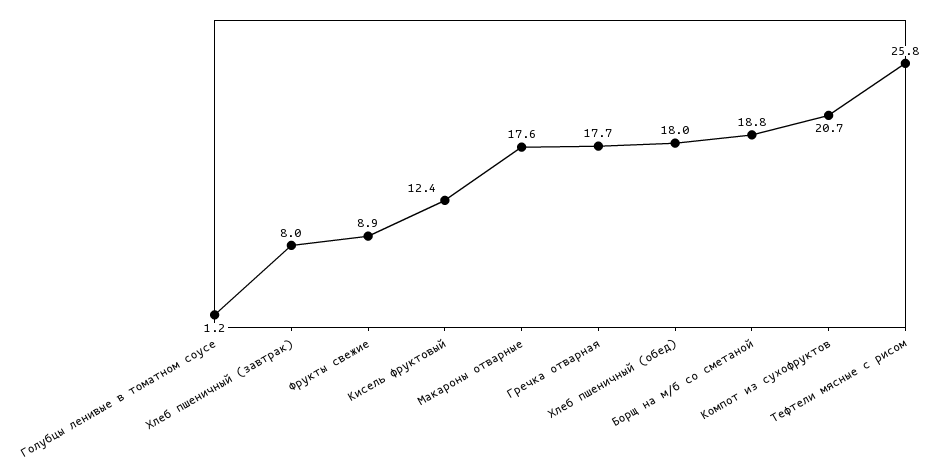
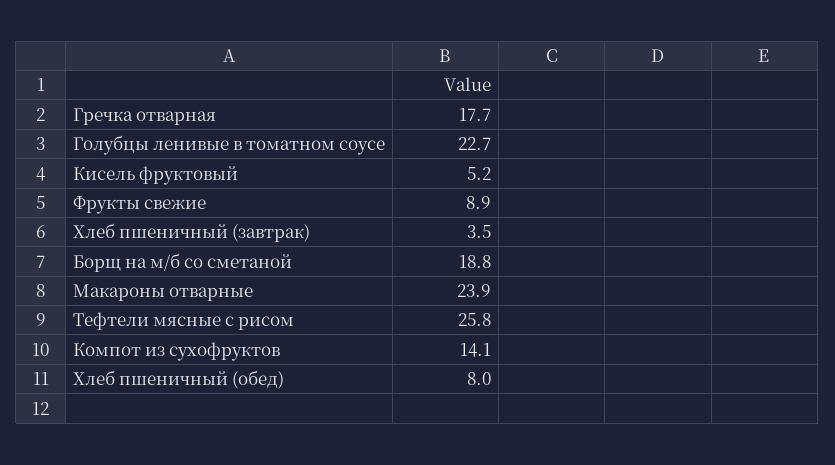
Голубцы ленивые в томатном соусе: 1.2 -> 22.7
Хлеб пшеничный (завтрак): 8 -> 3.5
Кисель фруктовый: 12.4 -> 5.2
Макароны отварные: 17.6 -> 23.9
Хлеб пшеничный (обед): 18 -> 8
Компот из сухофруктов: 20.7 -> 14.1

